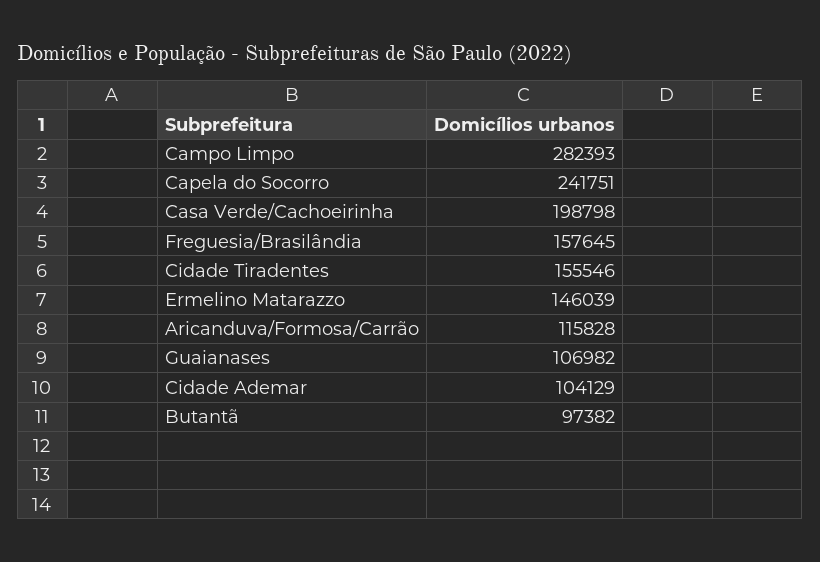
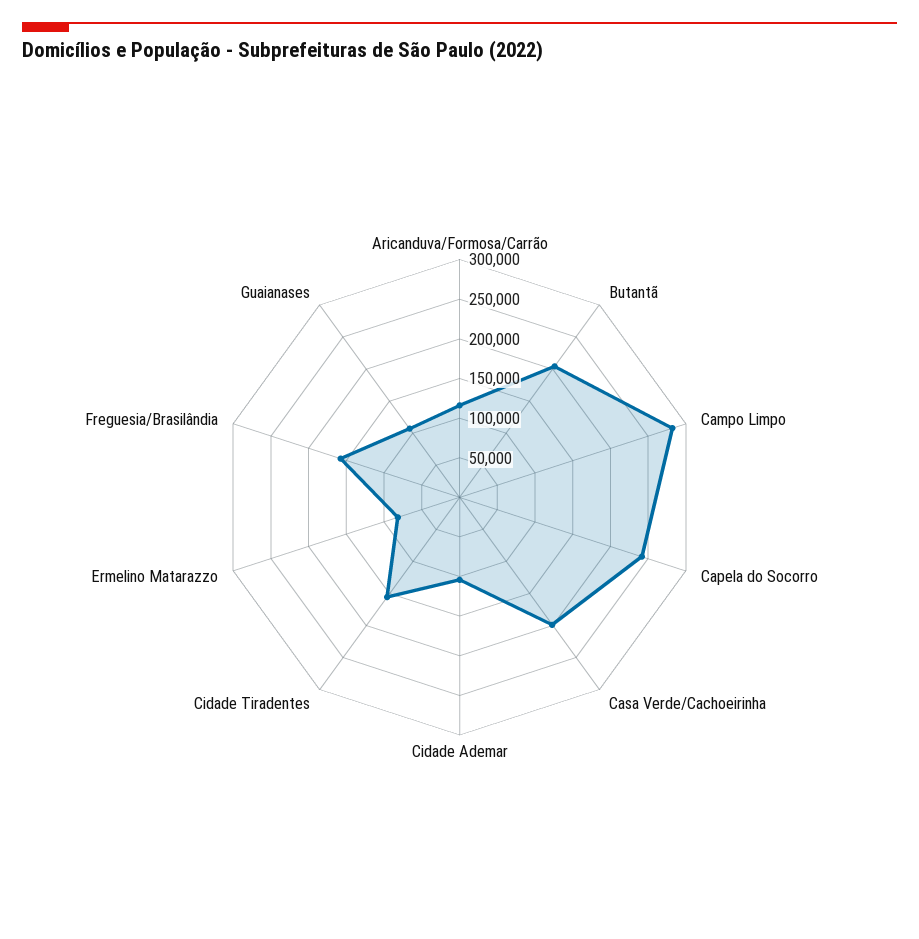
Ermelino Matarazzo: 146039 -> 75000
Butantã: 97382 -> 200000

